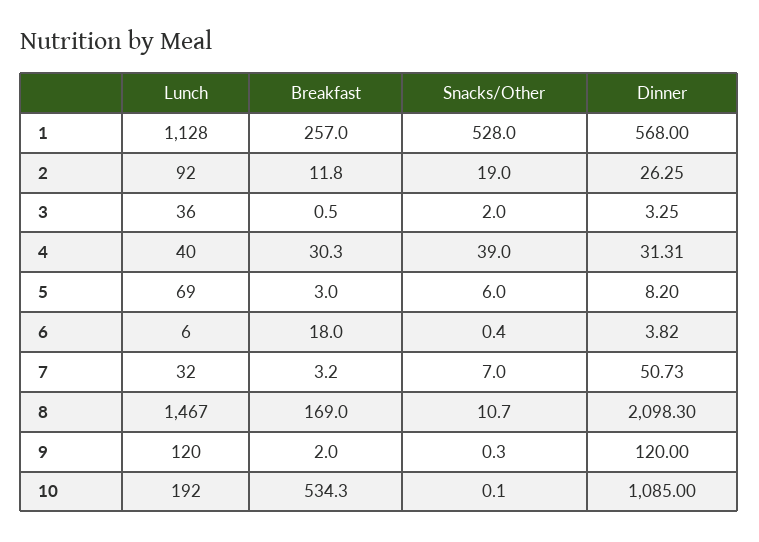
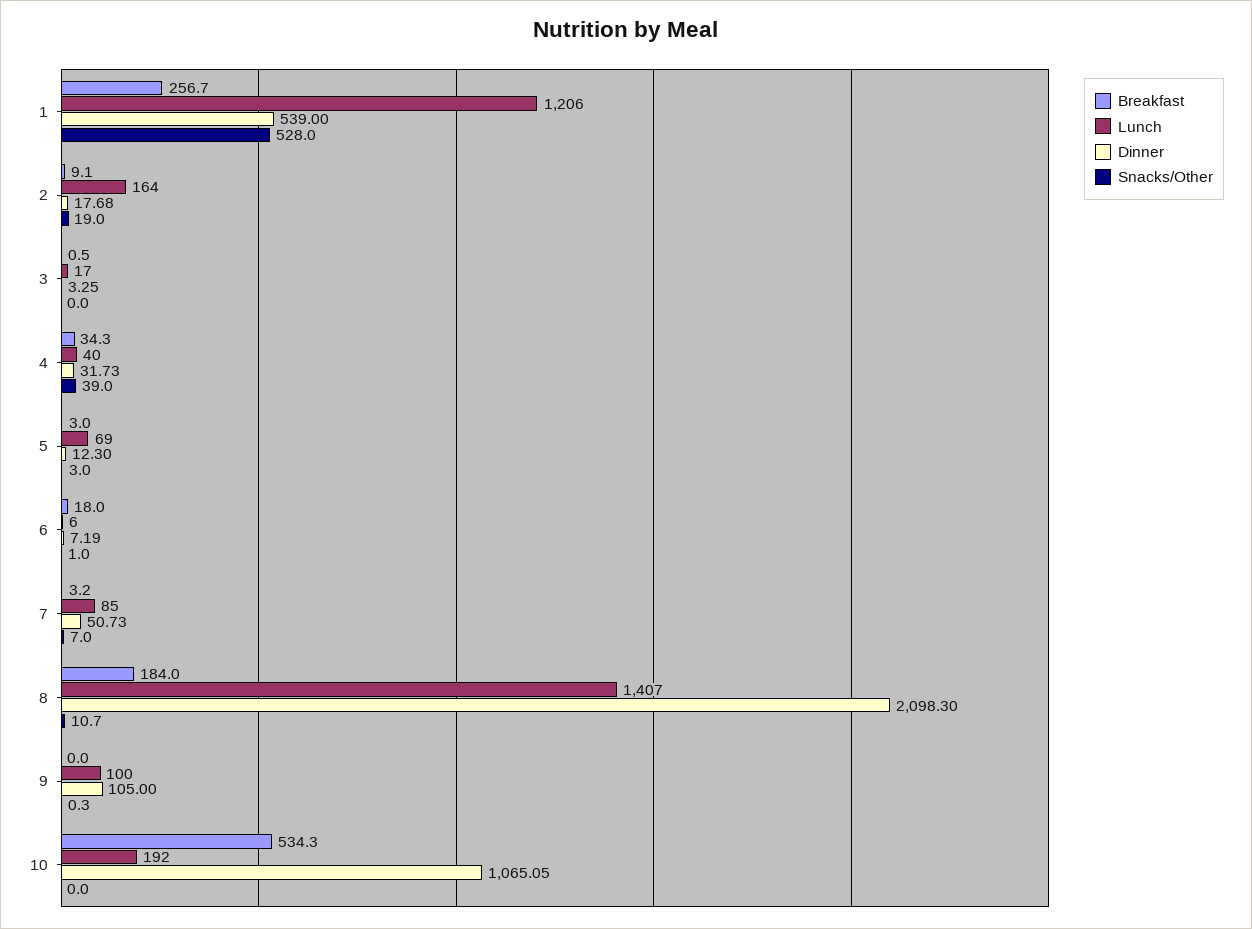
Lunch, 1: 1128 -> 1206
Breakfast, 1: 257 -> 256.7
Dinner, 1: 568 -> 539
Lunch, 2: 92 -> 164
Breakfast, 2: 11.8 -> 9.1
Dinner, 2: 26.25 -> 17.68
Lunch, 3: 36 -> 17
Snacks/Other, 3: 2 -> 0
Breakfast, 4: 30.3 -> 34.3
Dinner, 4: 31.31 -> 31.73
Snacks/Other, 5: 6 -> 3
Dinner, 5: 8.2 -> 12.3
Snacks/Other, 6: 0.4 -> 1
Dinner, 6: 3.82 -> 7.19
Lunch, 7: 32 -> 85
Lunch, 8: 1467 -> 1407
Breakfast, 8: 169 -> 184
Lunch, 9: 120 -> 100
Breakfast, 9: 2 -> 0
Dinner, 9: 120 -> 105
Snacks/Other, 10: 0.1 -> 0
Dinner, 10: 1085 -> 1065.05

